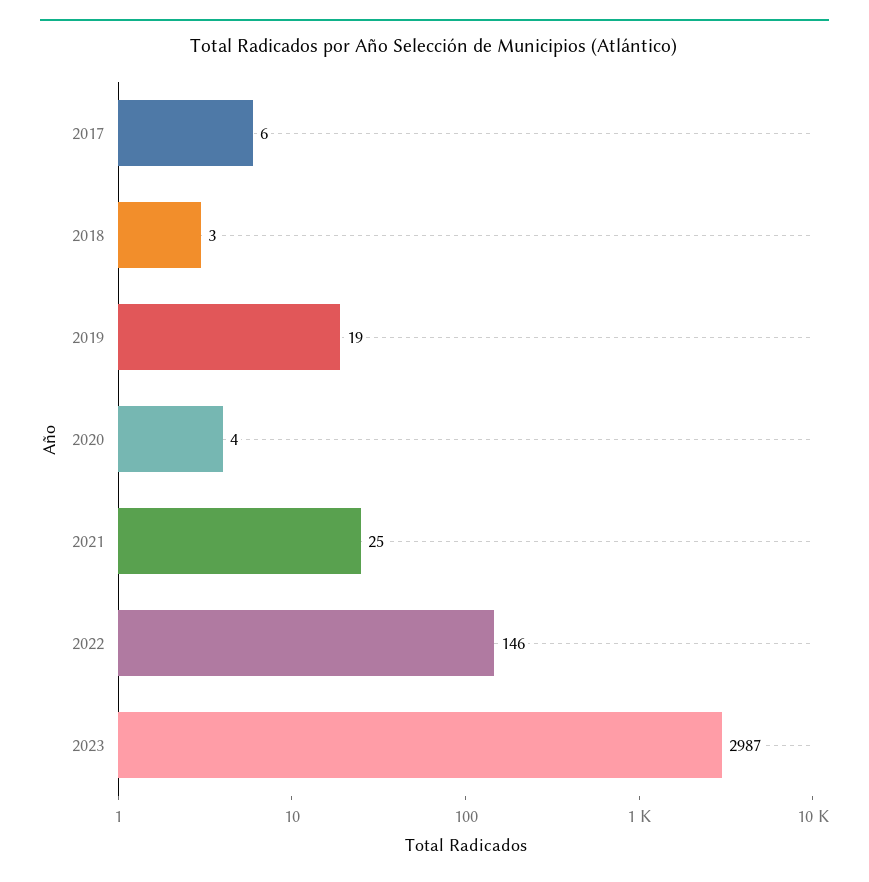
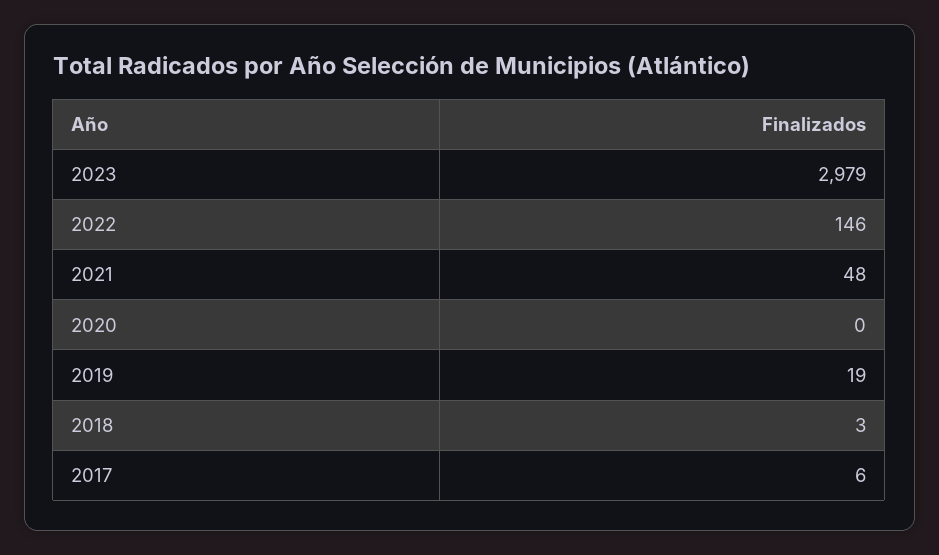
2020: 4 -> 0
2021: 25 -> 48
2023: 2987 -> 2979

